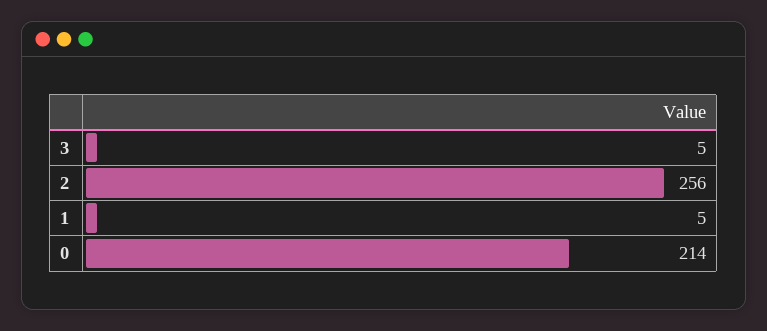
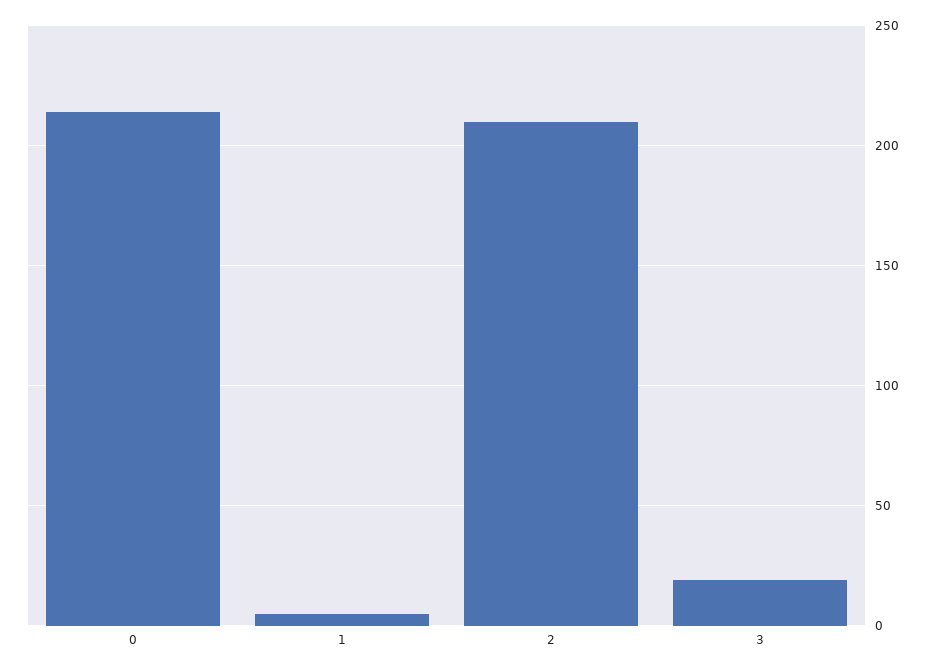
3: 5 -> 20
2: 256 -> 210

